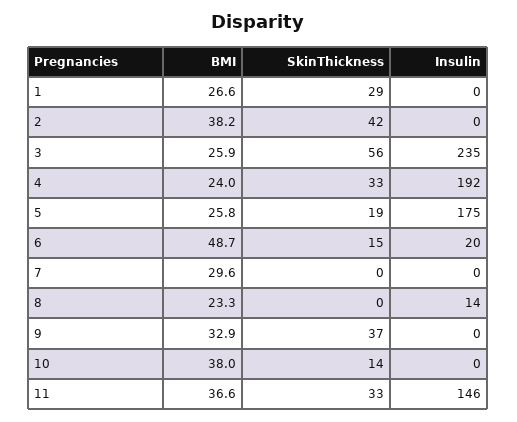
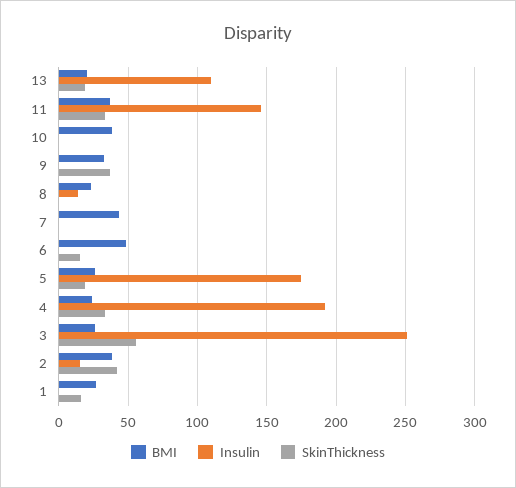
SkinThickness, 1: 29 -> 15
Insulin, 2: 0 -> 15
Insulin, 3: 235 -> 250
Insulin, 6: 20 -> 0
BMI, 7: 29.6 -> 45
SkinThickness, 10: 14 -> 0
BMI, 13: none -> 20
Insulin, 13: none -> 110
SkinThickness, 13: none -> 20

